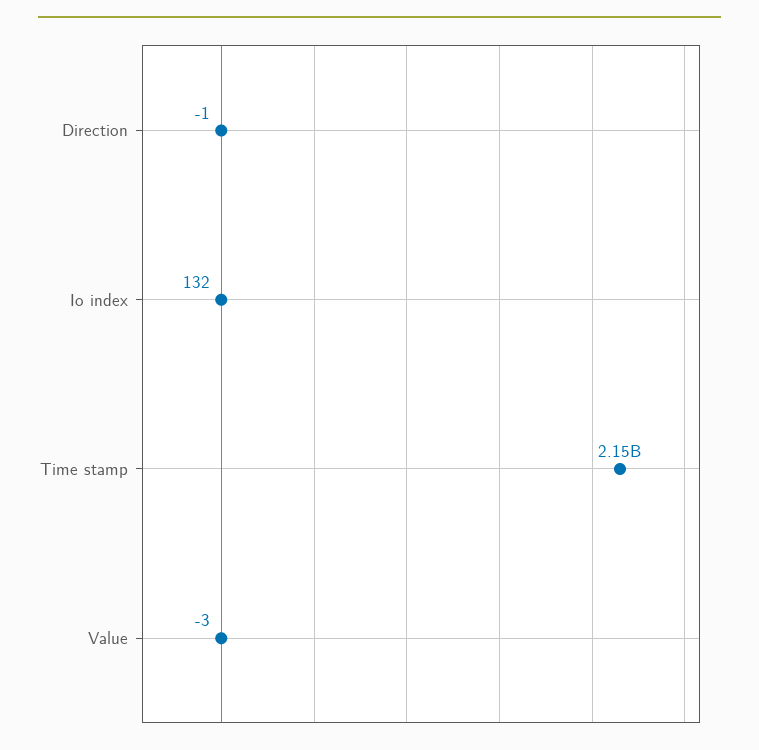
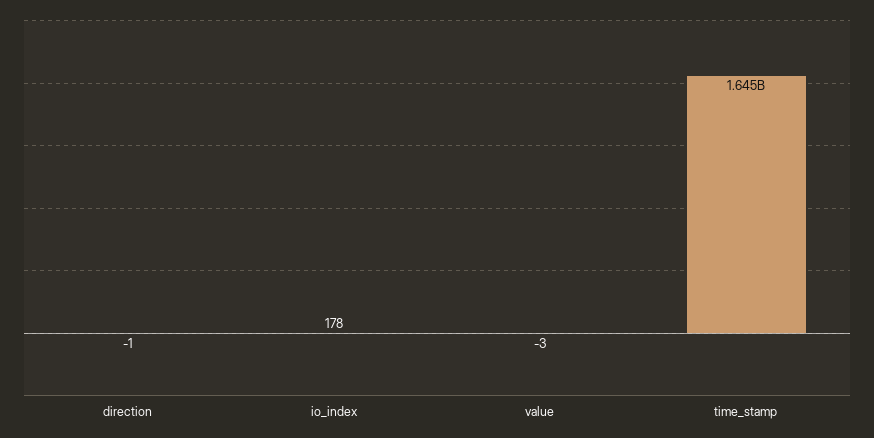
Io index: 132 -> 178
Time stamp: 2150000000 -> 1645000000

